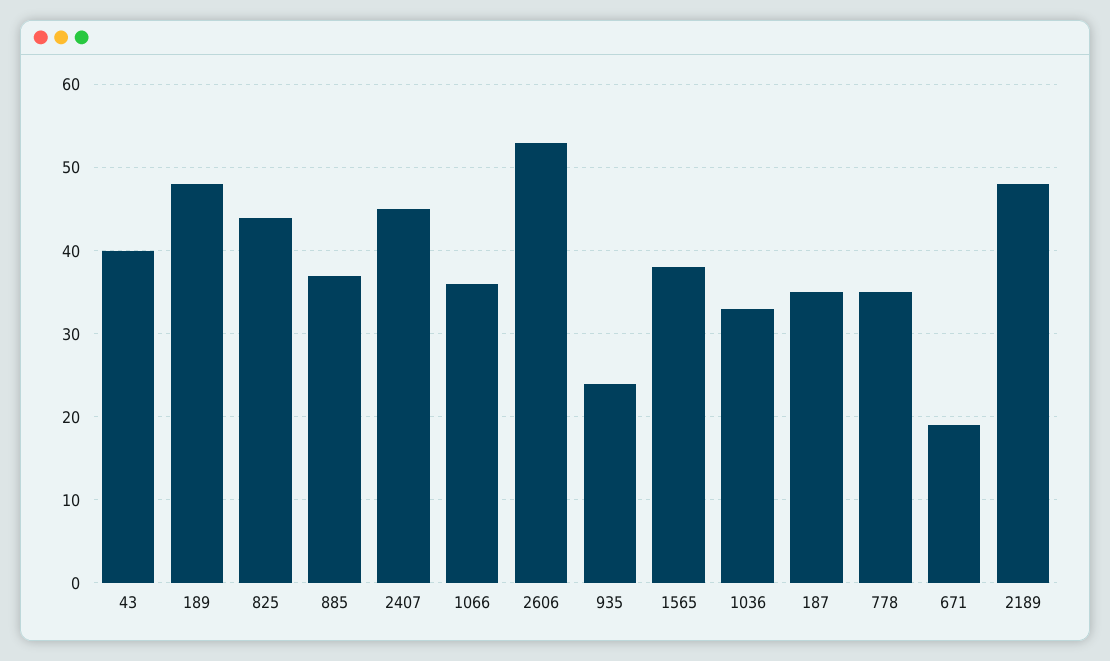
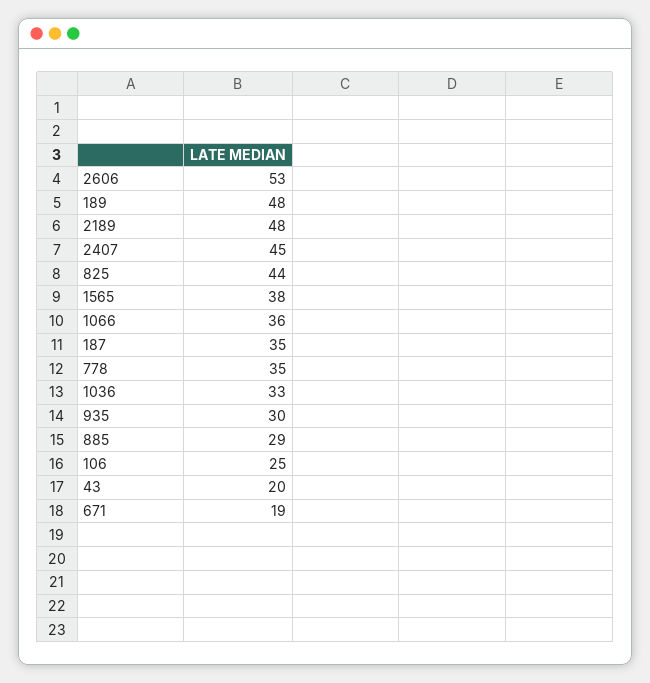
43: 40 -> 20
885: 37 -> 29
935: 24 -> 30
106: none -> 25

